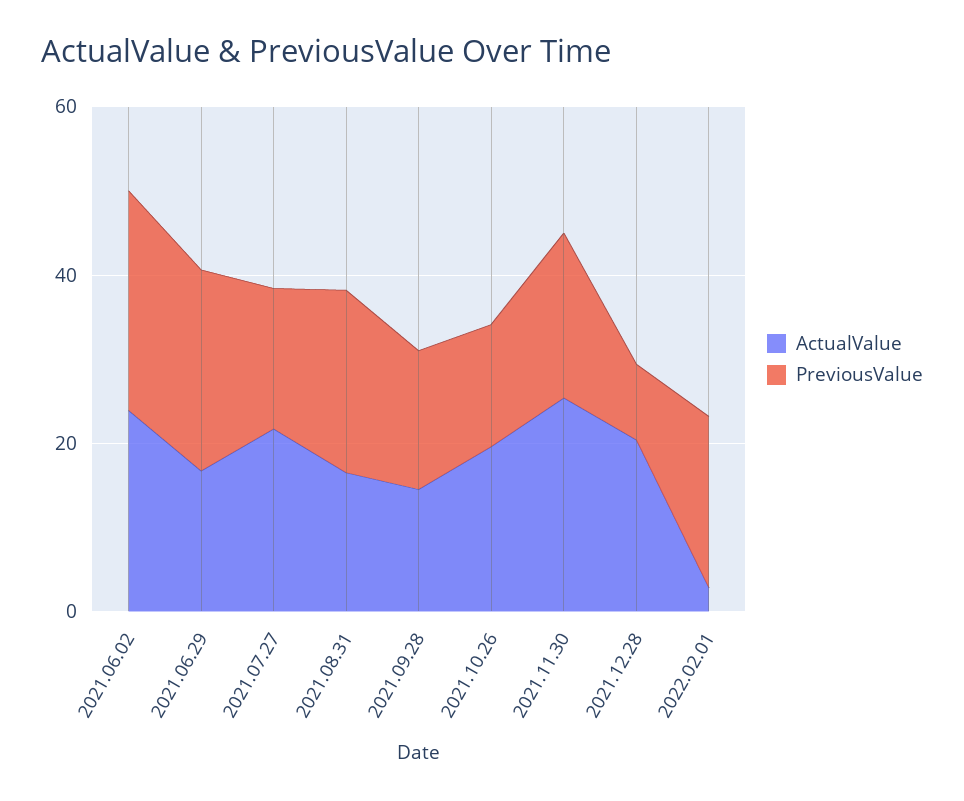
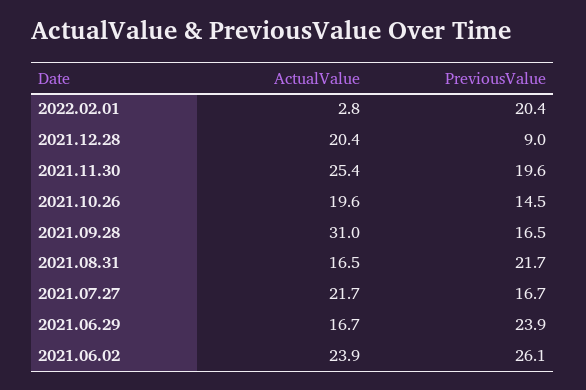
ActualValue, 2021.09.28: 15 -> 31

